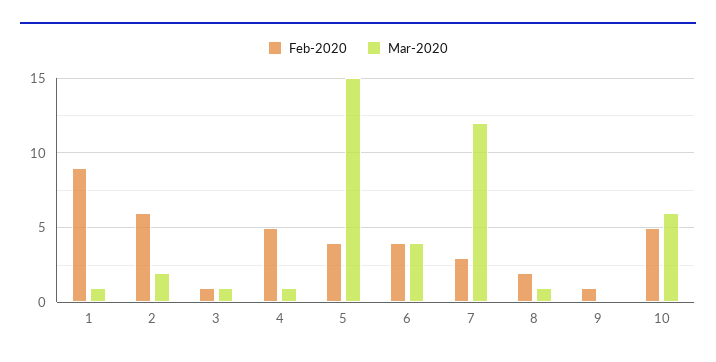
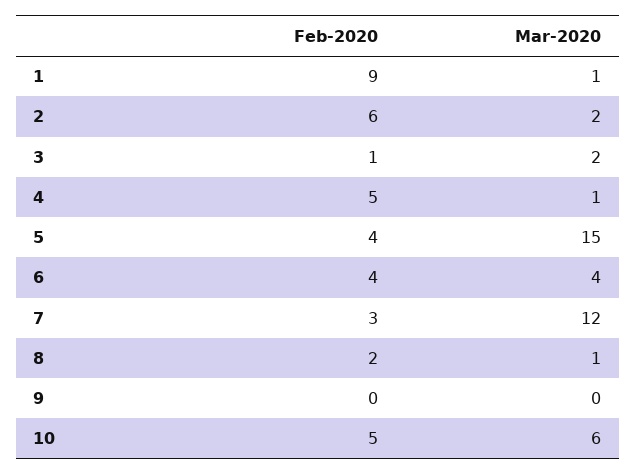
Mar-2020, 3: 1 -> 2
Feb-2020, 9: 1 -> 0

